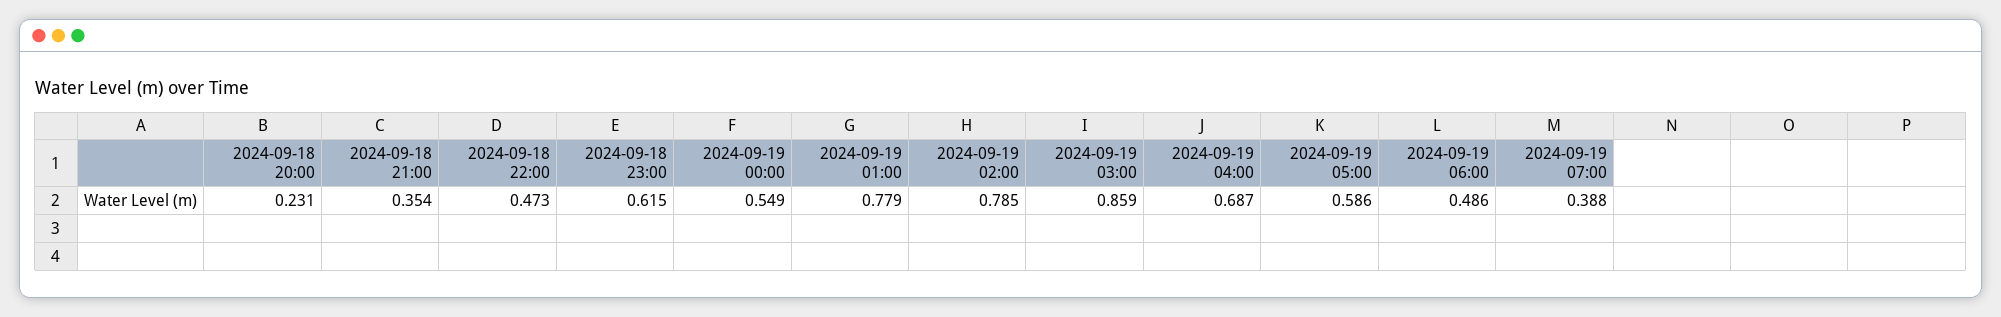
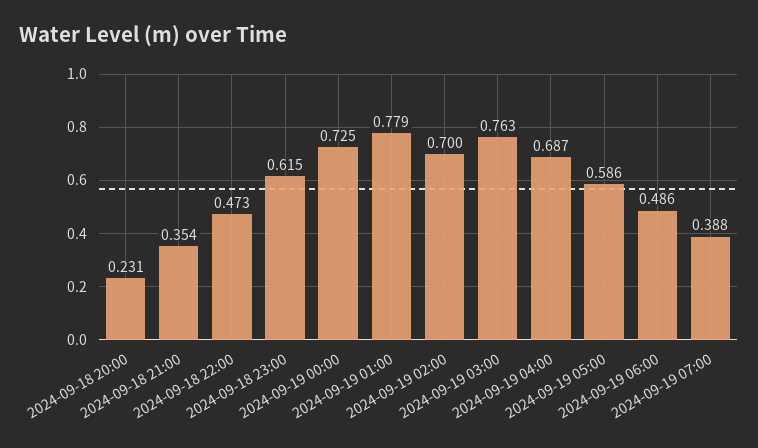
2024-09-19 00:00: 0.549 -> 0.725
2024-09-19 02:00: 0.785 -> 0.7
2024-09-19 03:00: 0.859 -> 0.763

